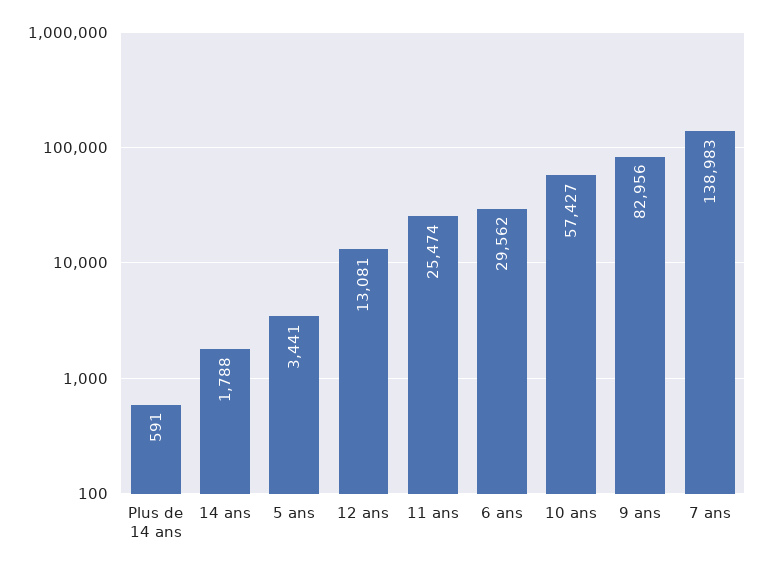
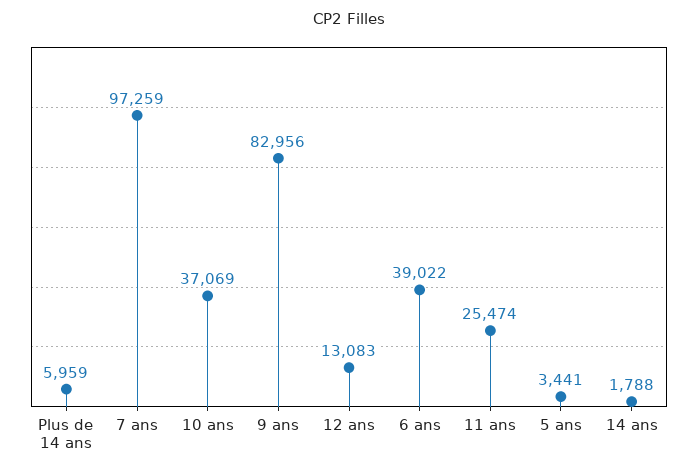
Plus de 14 ans: 591 -> 5959
12 ans: 13081 -> 13083
6 ans: 29562 -> 39022
10 ans: 57427 -> 37069
7 ans: 138983 -> 97259

